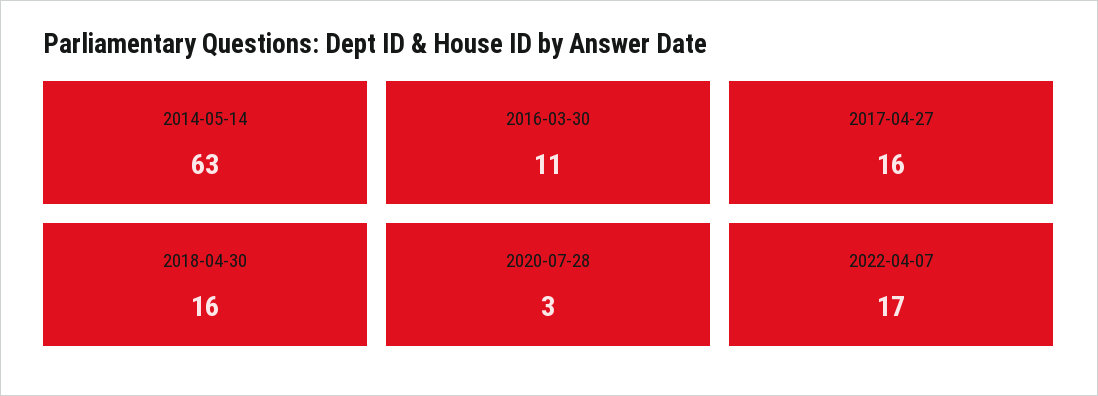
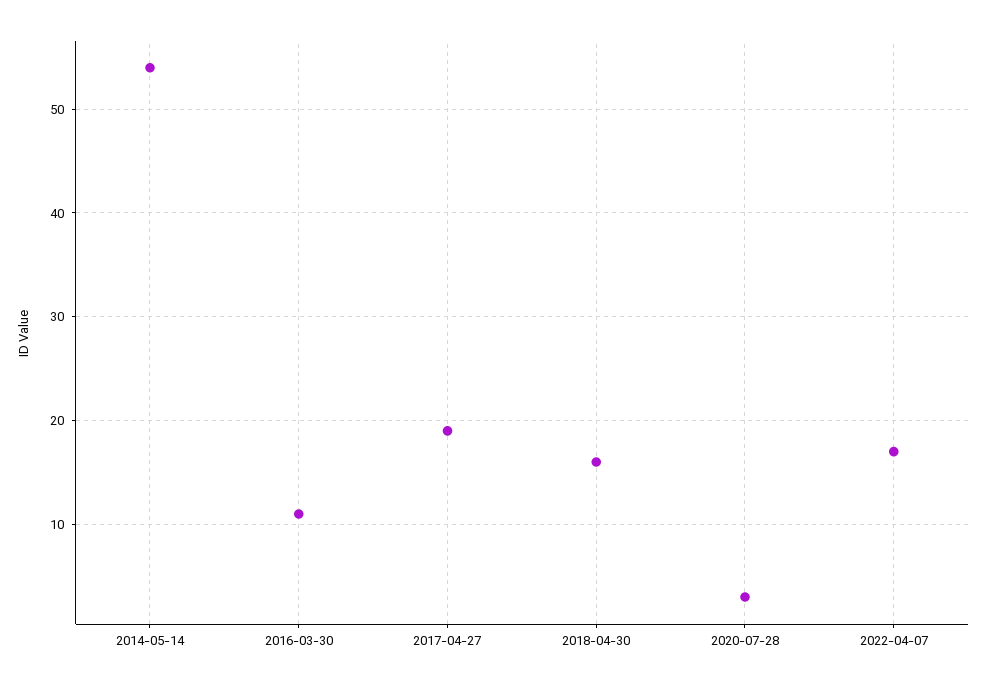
2014-05-14: 63 -> 54
2017-04-27: 16 -> 19

